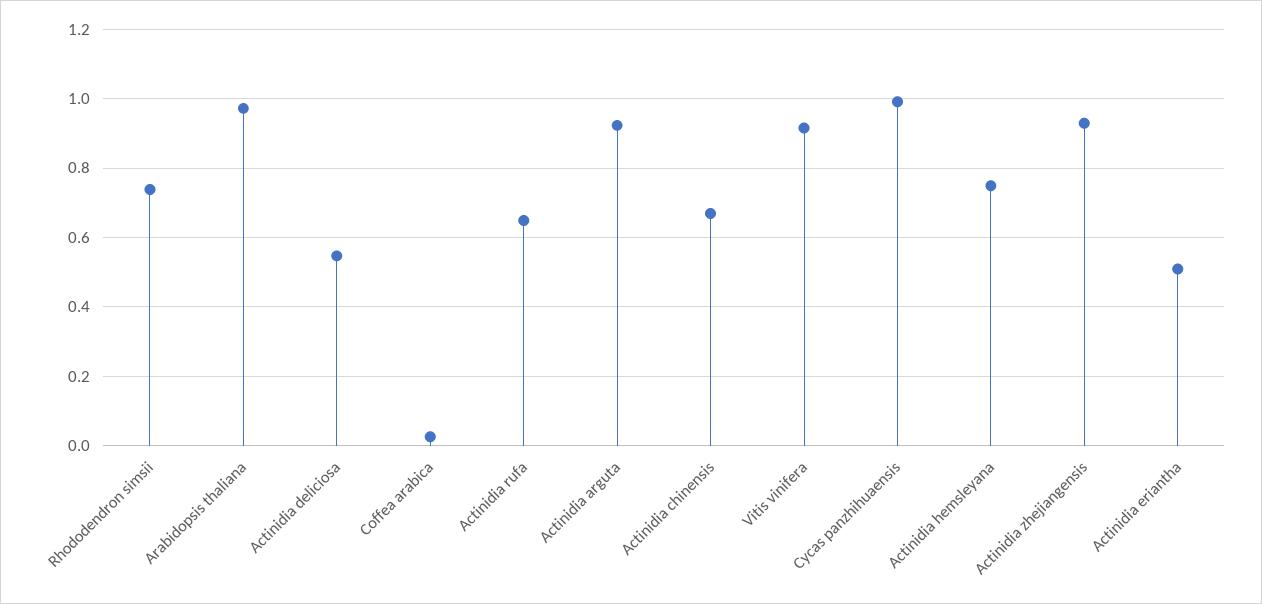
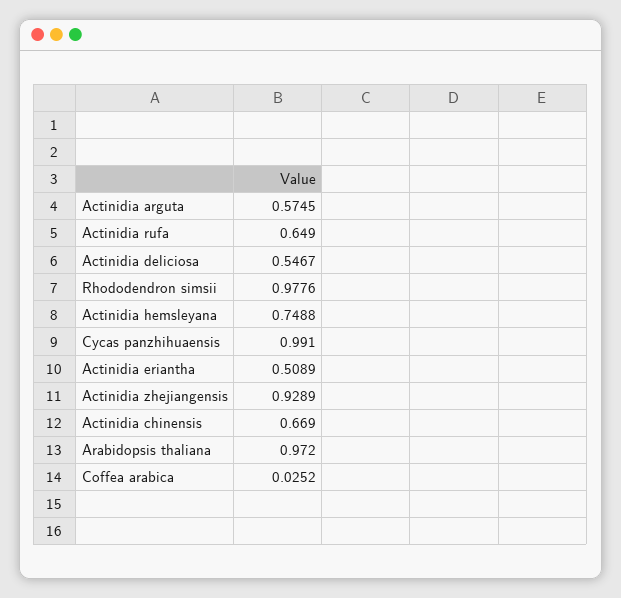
Rhododendron simsii: 0.74 -> 0.9776
Actinidia arguta: 0.92 -> 0.5745
Vitis vinifera: 0.92 -> none

